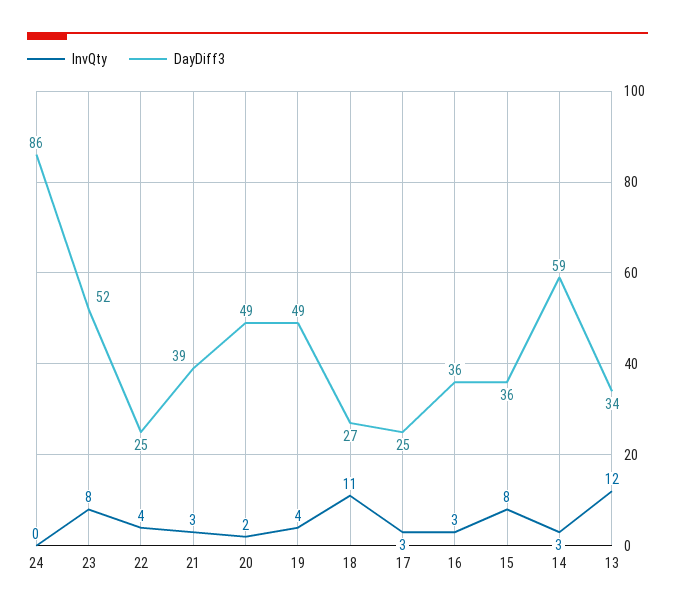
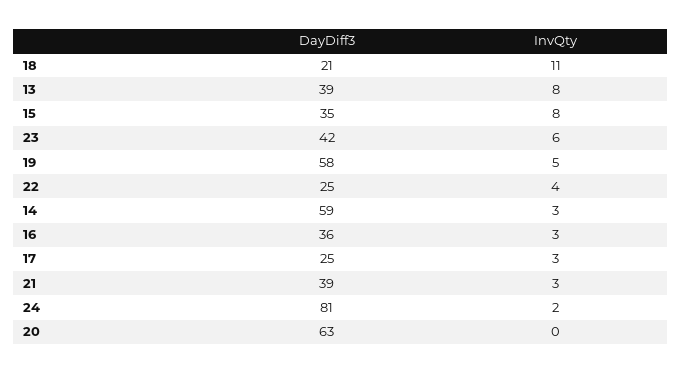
InvQty, 24: 0 -> 2
DayDiff3, 24: 86 -> 81
InvQty, 23: 8 -> 6
DayDiff3, 23: 52 -> 42
InvQty, 20: 2 -> 0
DayDiff3, 20: 49 -> 63
InvQty, 19: 4 -> 5
DayDiff3, 19: 49 -> 58
DayDiff3, 18: 27 -> 21
DayDiff3, 15: 36 -> 35
InvQty, 13: 12 -> 8
DayDiff3, 13: 34 -> 39

